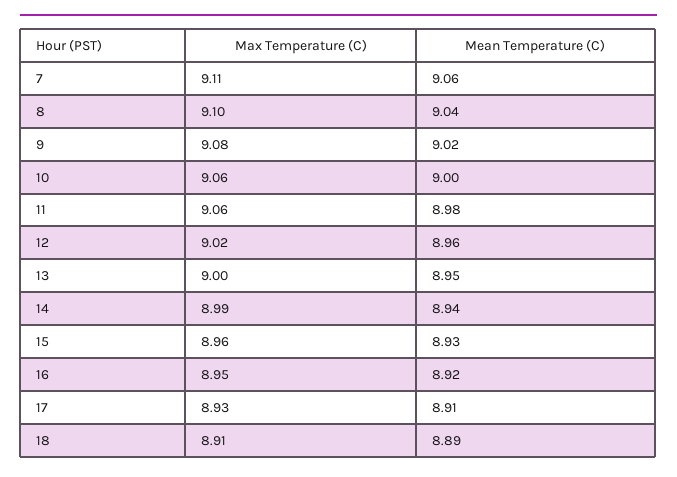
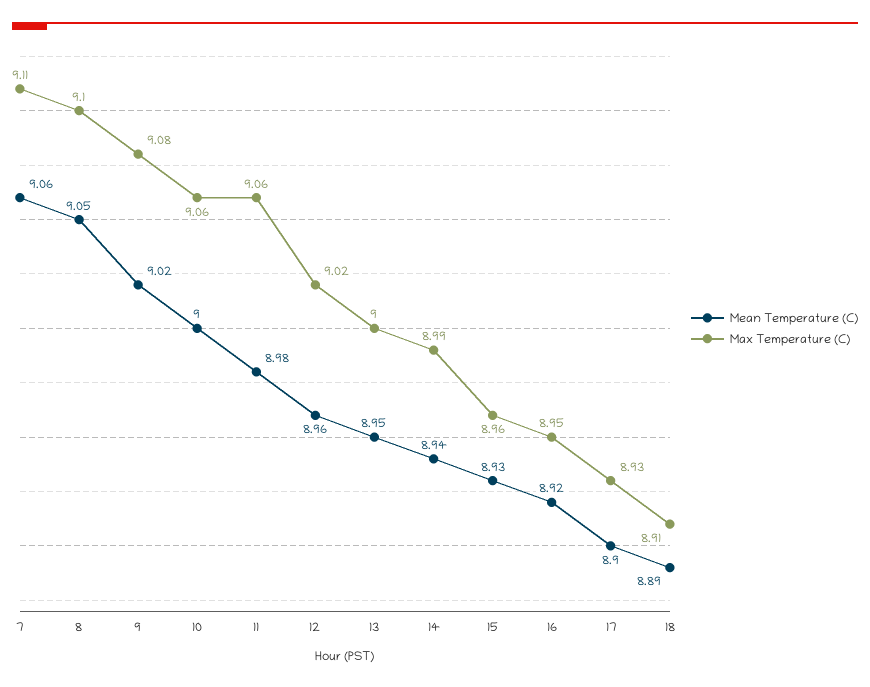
Mean Temperature (C), 8: 9.04 -> 9.05
Mean Temperature (C), 17: 8.91 -> 8.9

